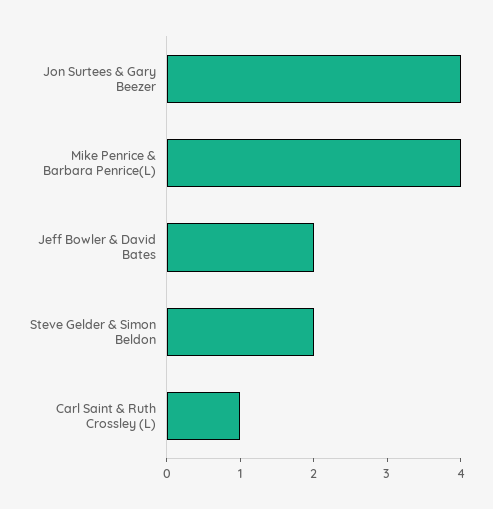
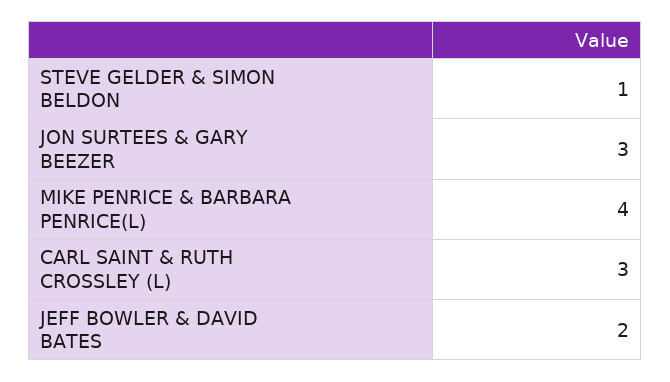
Jon Surtees & Gary Beezer: 4 -> 3
Steve Gelder & Simon Beldon: 2 -> 1
Carl Saint & Ruth Crossley (L): 1 -> 3

